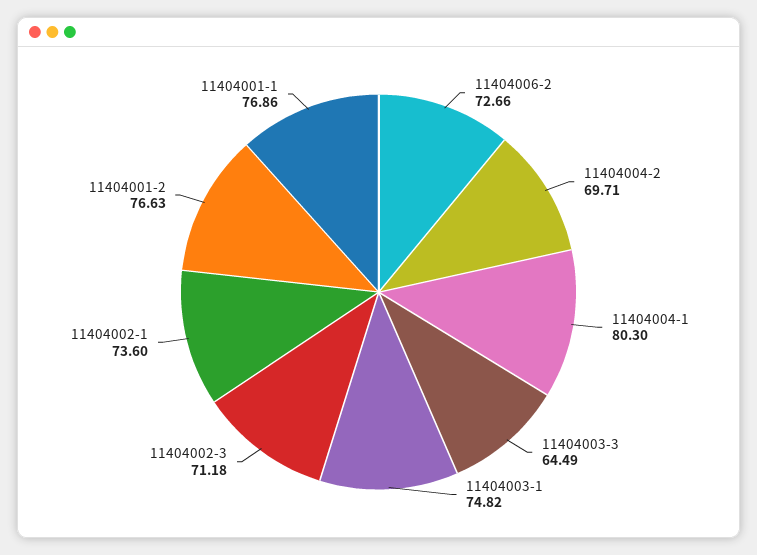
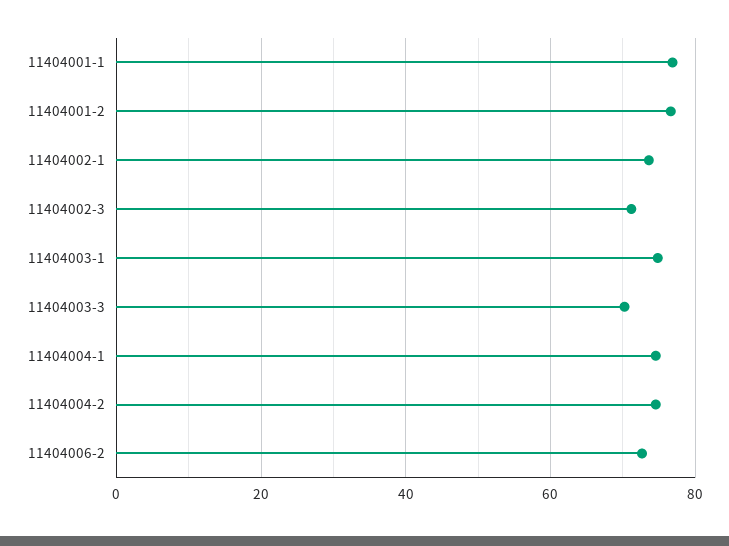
11404004-2: 69.71 -> 74
11404004-1: 80.3 -> 74
11404003-3: 64.49 -> 70

